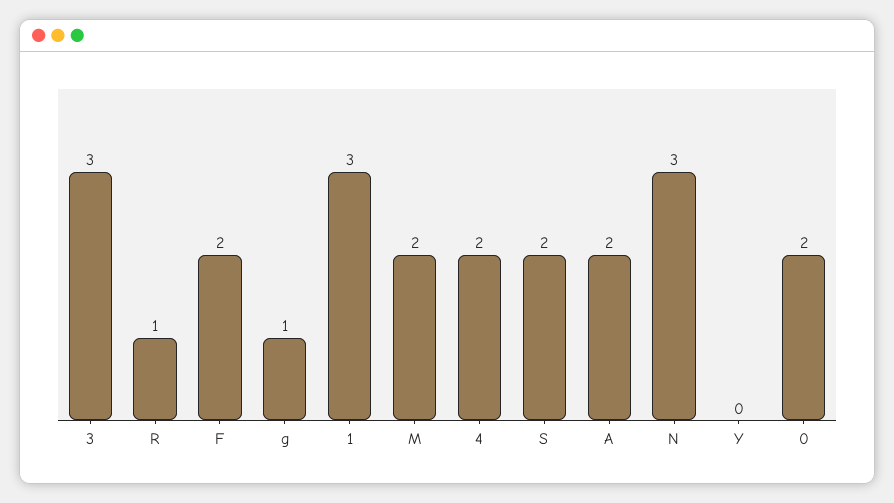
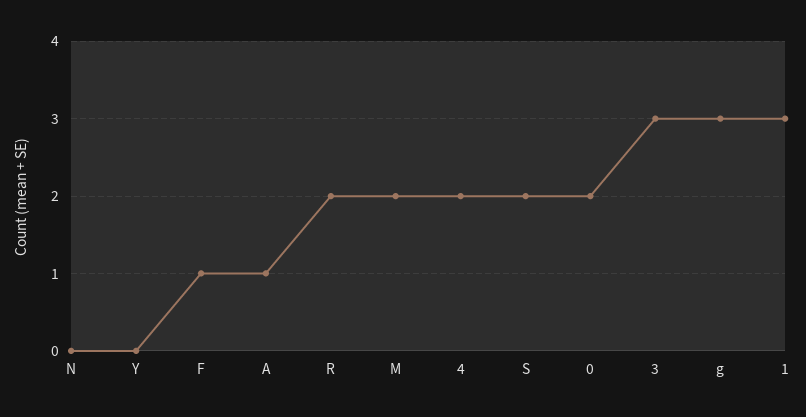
R: 1 -> 2
F: 2 -> 1
g: 1 -> 3
A: 2 -> 1
N: 3 -> 0

